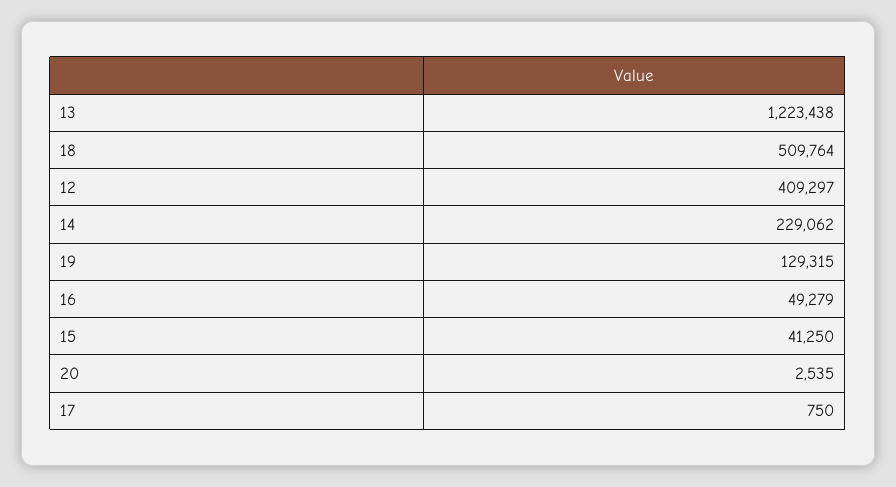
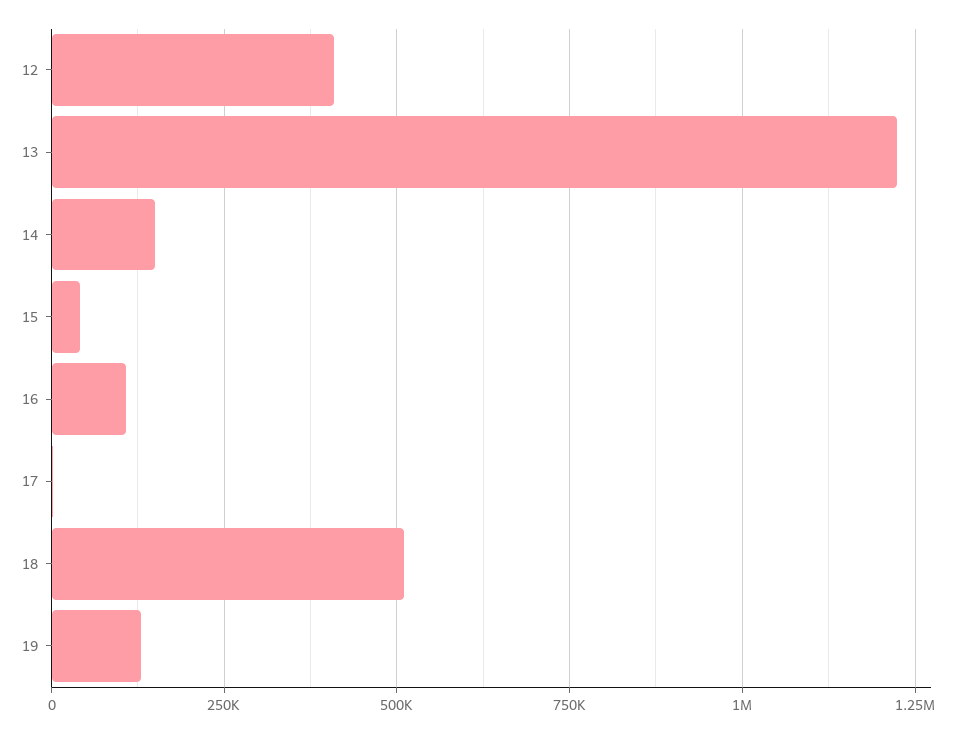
14: 229062 -> 150000
16: 49279 -> 100000
20: 2535 -> none

